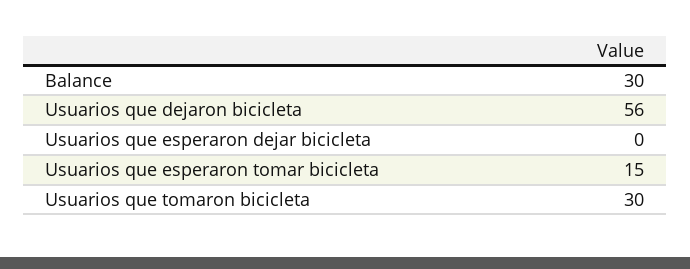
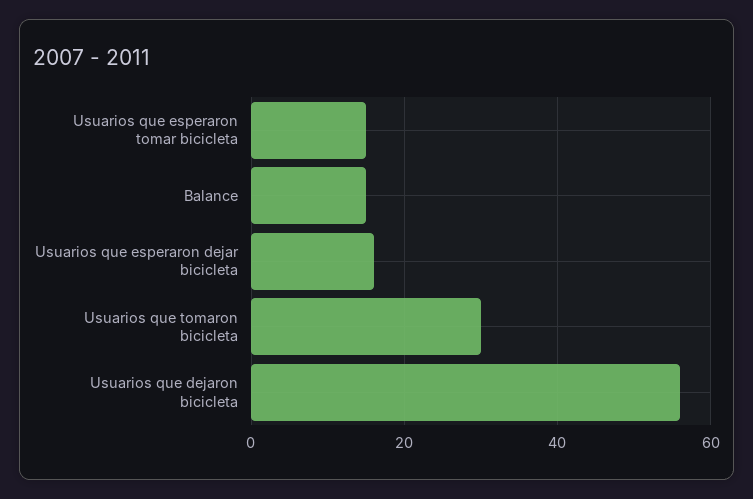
Balance: 30 -> 15
Usuarios que esperaron dejar bicicleta: 0 -> 15

